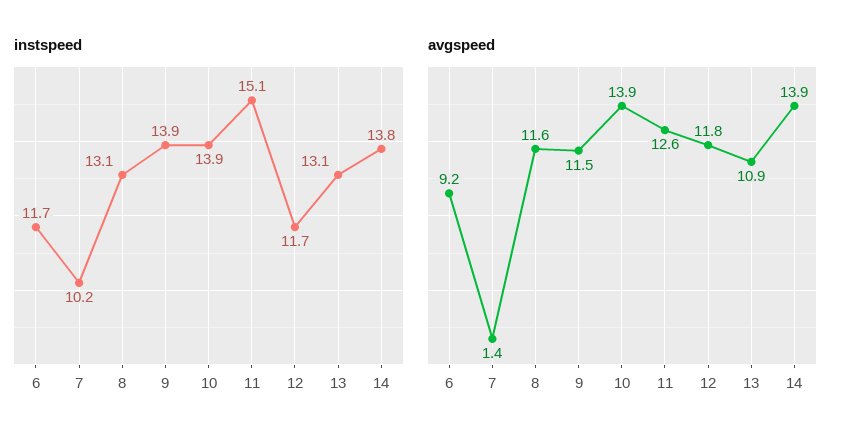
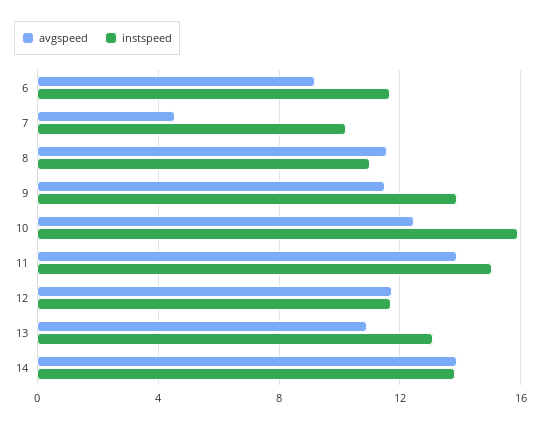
instspeed, 8: 13.1 -> 11
instspeed, 10: 13.9 -> 16
avgspeed, 7: 1.4 -> 4.5
avgspeed, 10: 13.9 -> 12.5
avgspeed, 11: 12.6 -> 14

